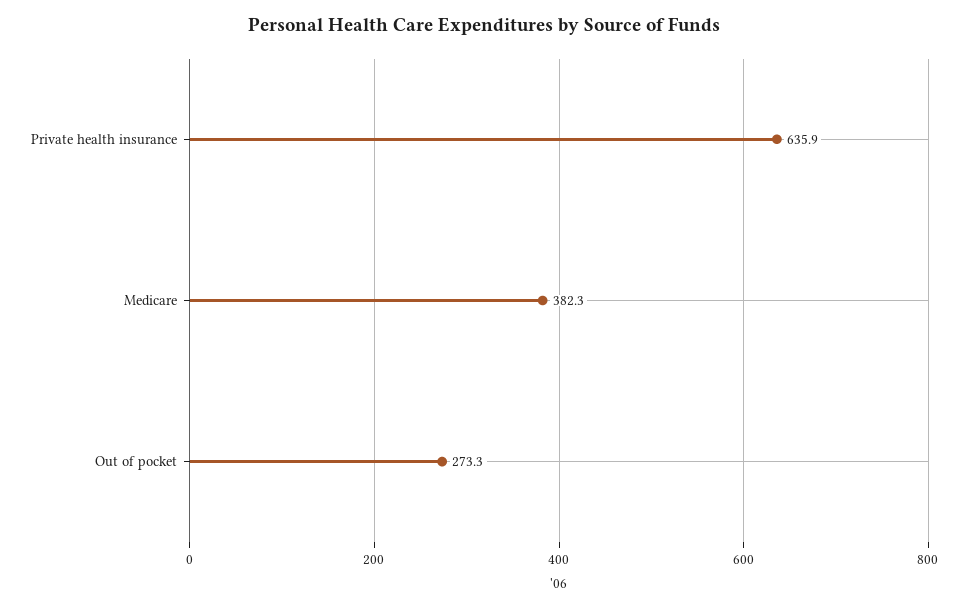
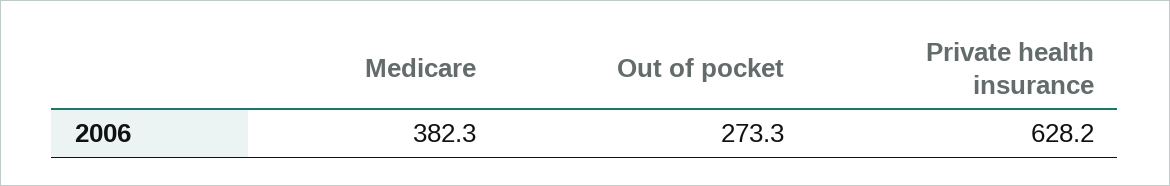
Private health insurance: 635.9 -> 628.2

